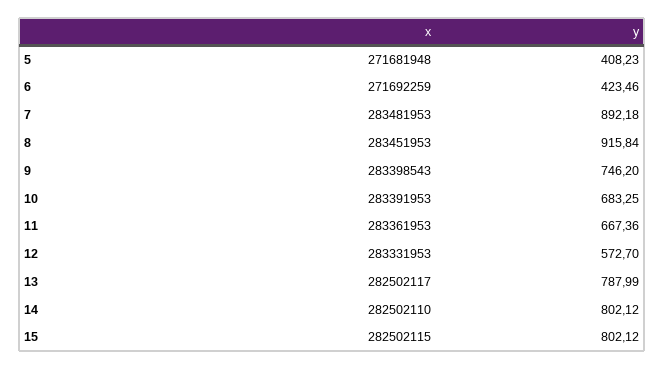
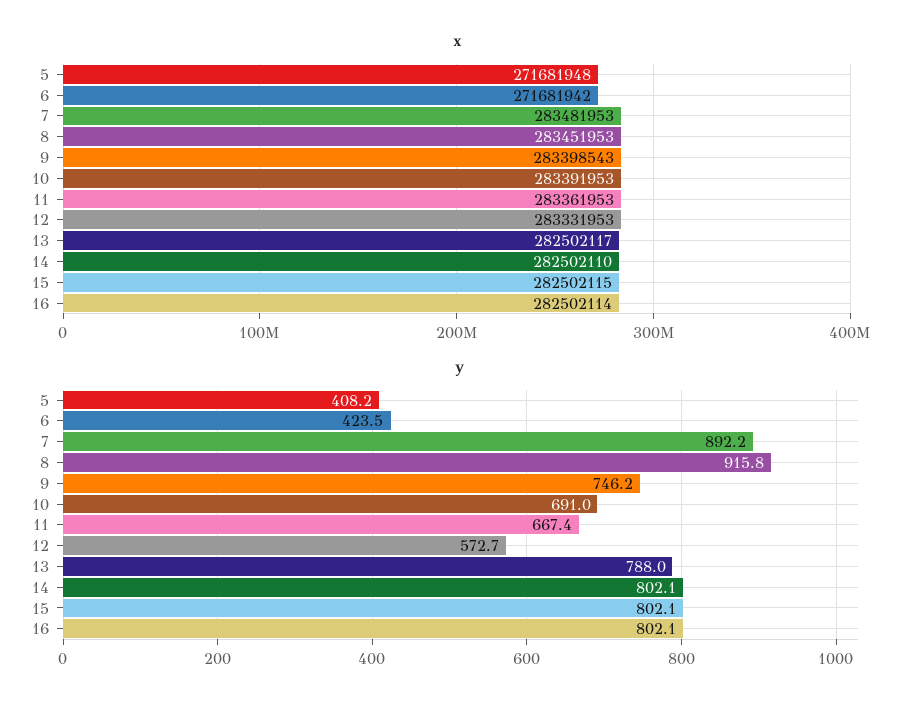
x, 6: 271692259 -> 271681942
y, 10: 683.25 -> 691
x, 16: none -> 282502114
y, 16: none -> 802.1

